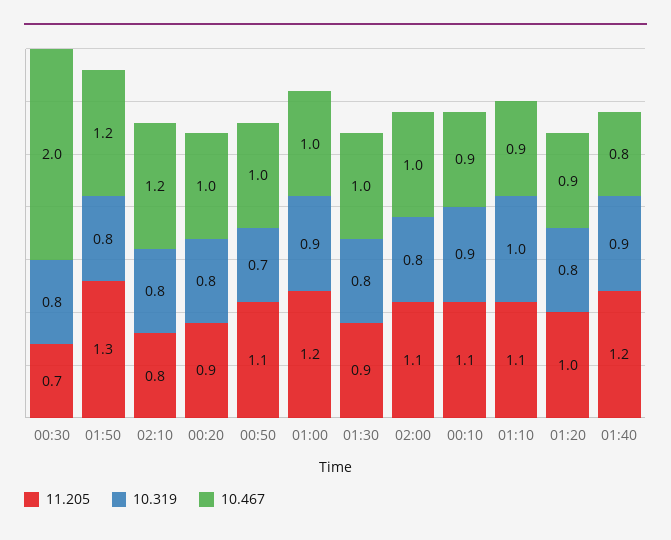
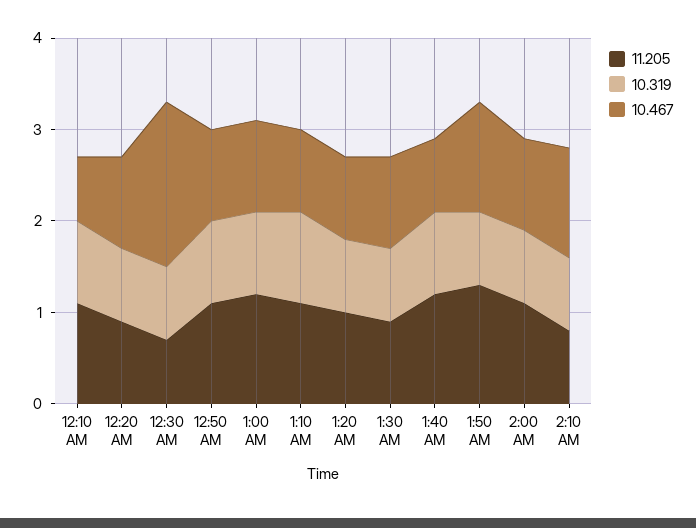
10.467, 00:30: 2 -> 1.8
10.319, 00:50: 0.7 -> 0.9
10.467, 00:10: 0.9 -> 0.7

